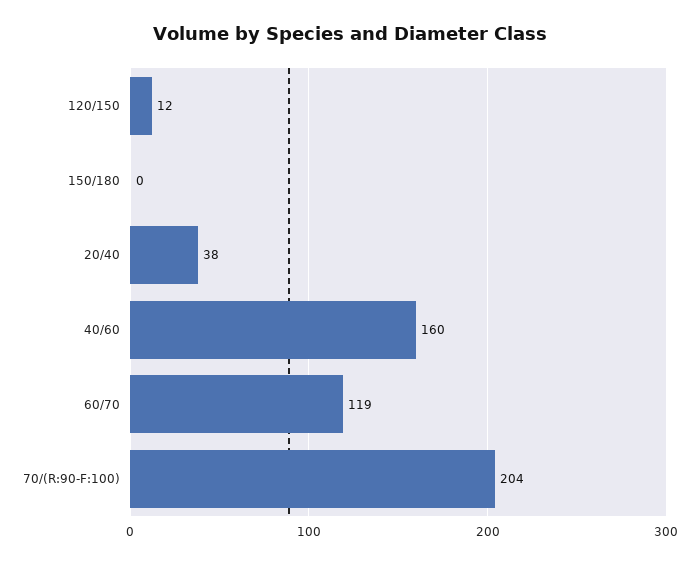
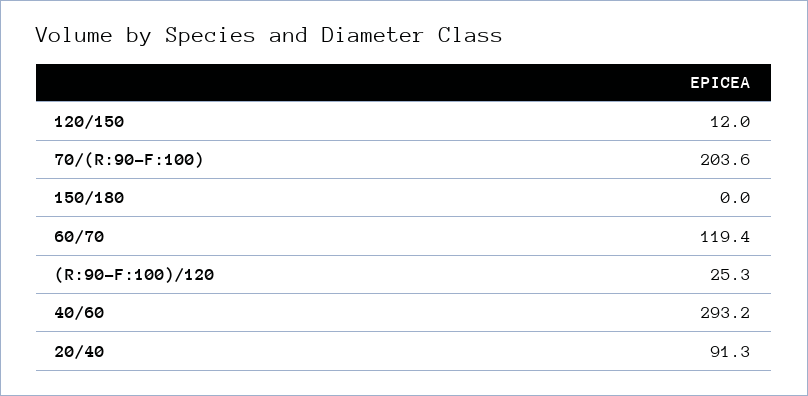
20/40: 38 -> 91.3
40/60: 160 -> 293.2
(R:90-F:100)/120: none -> 25.3

